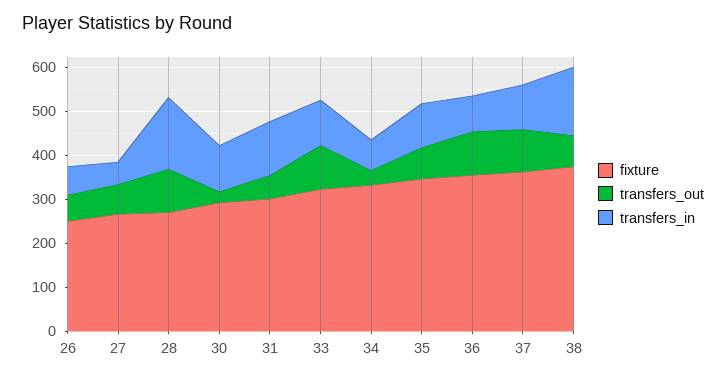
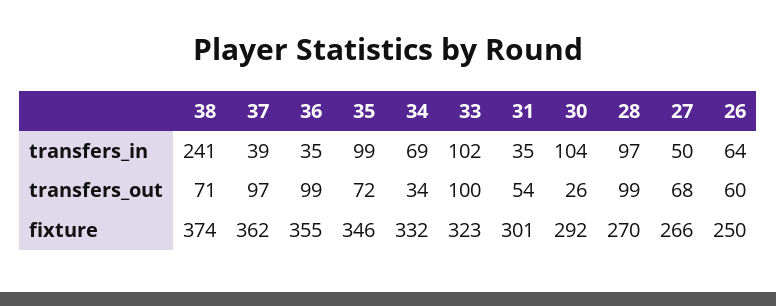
transfers_in, 28: 160 -> 97
transfers_in, 31: 120 -> 35
transfers_in, 36: 80 -> 35
transfers_in, 37: 100 -> 39
transfers_in, 38: 160 -> 241

